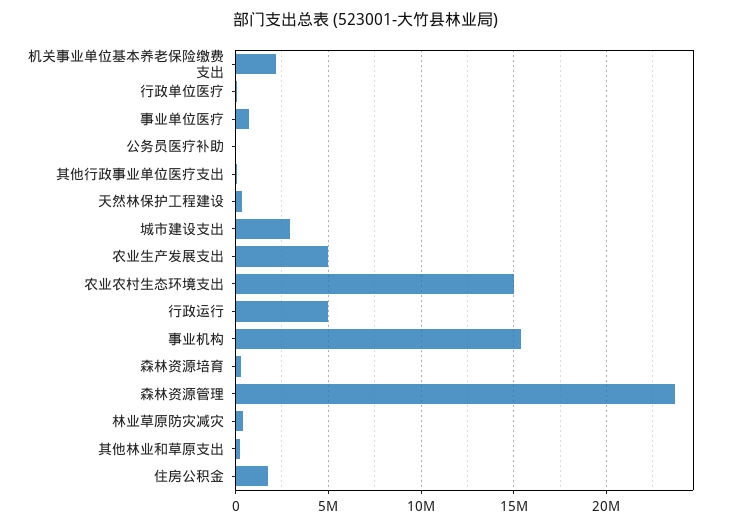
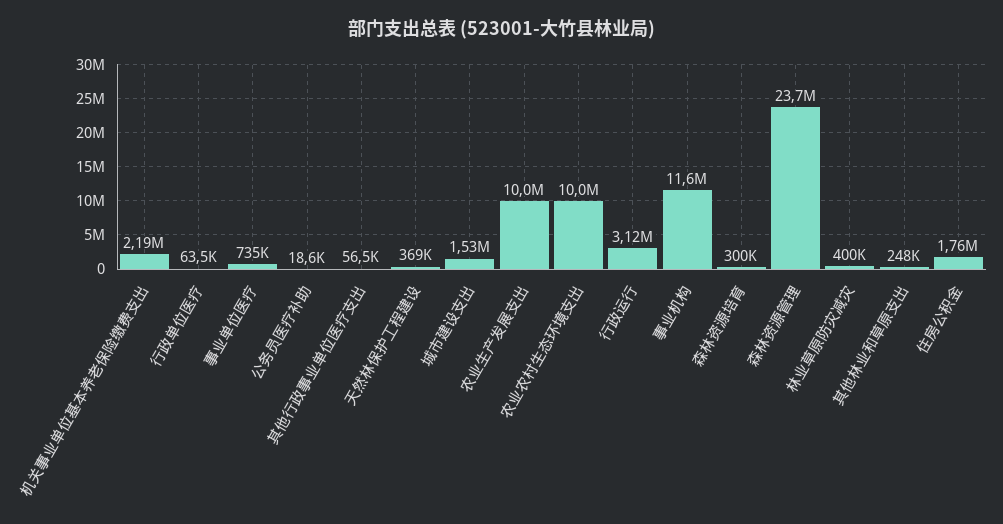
城市建设支出: 3000000 -> 1530000
农业生产发展支出: 5000000 -> 10000000
农业农村生态环境支出: 15000000 -> 10000000
行政运行: 5000000 -> 3120000
事业机构: 15500000 -> 11600000

